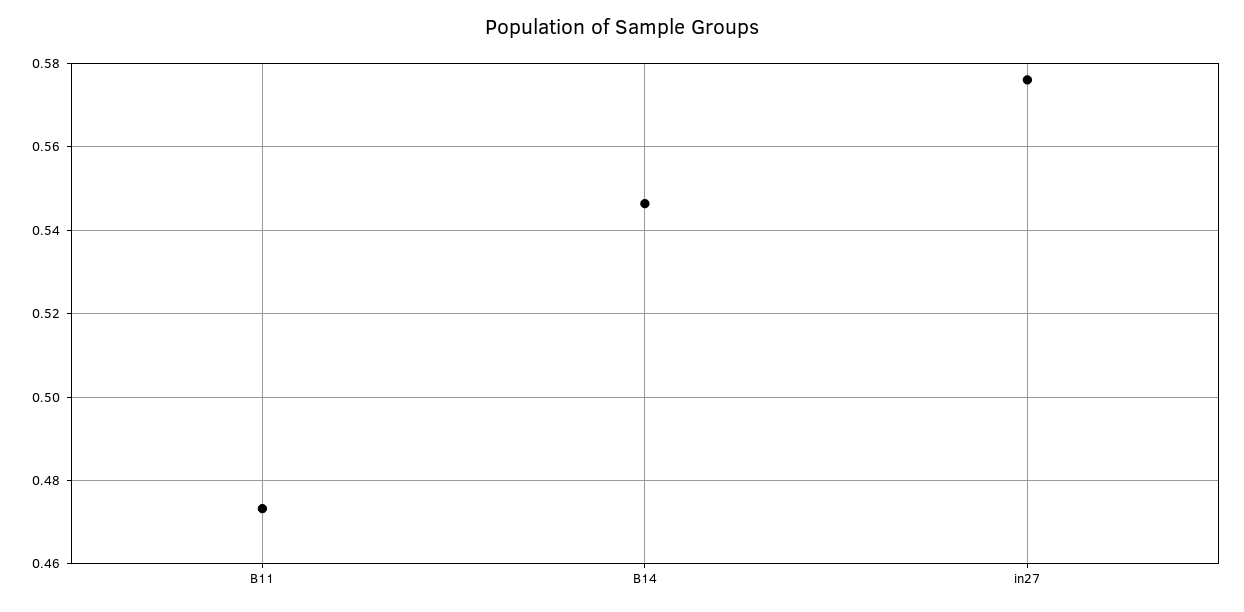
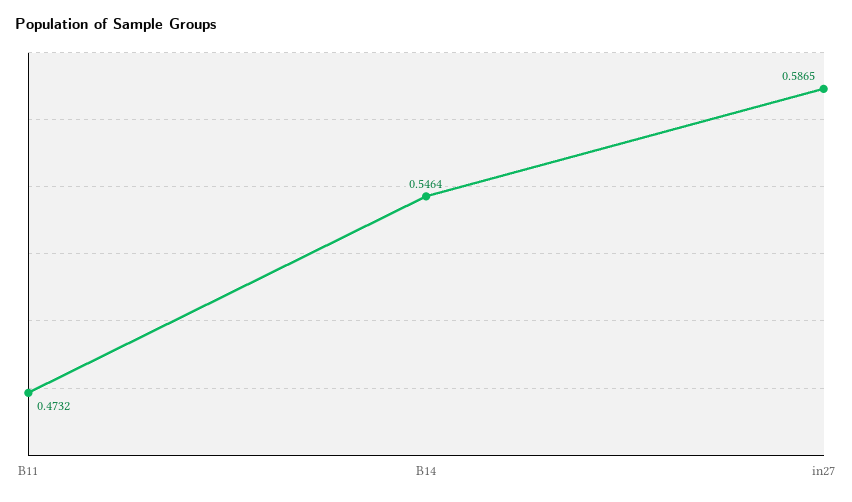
in27: 0.576 -> 0.5865

